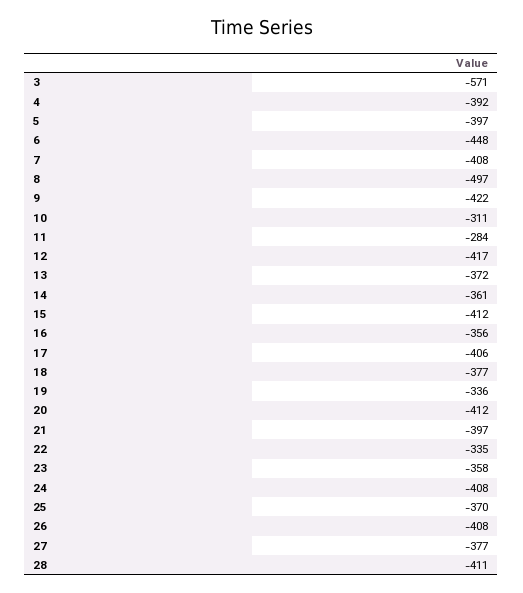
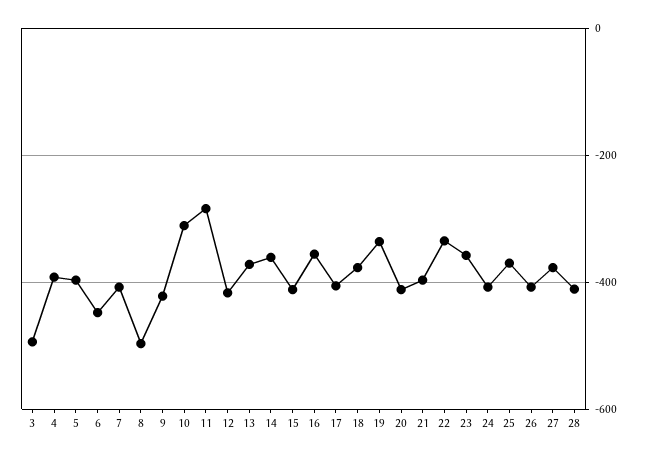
3: -571 -> -500

